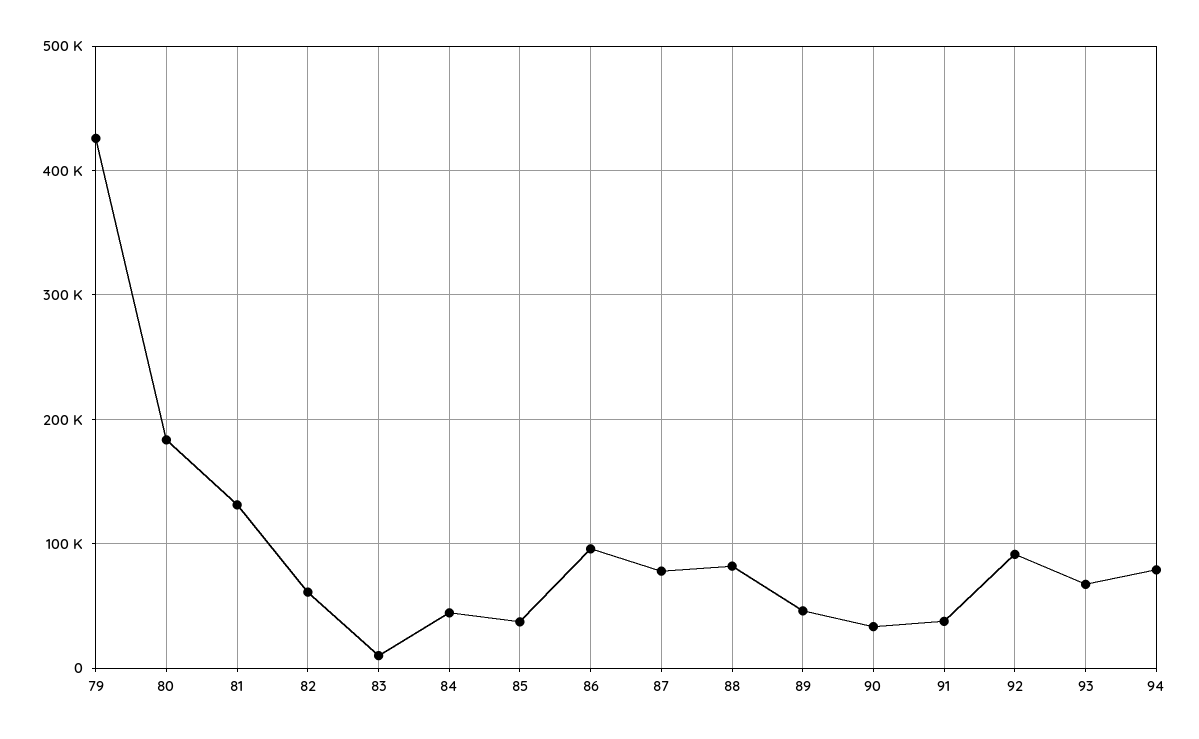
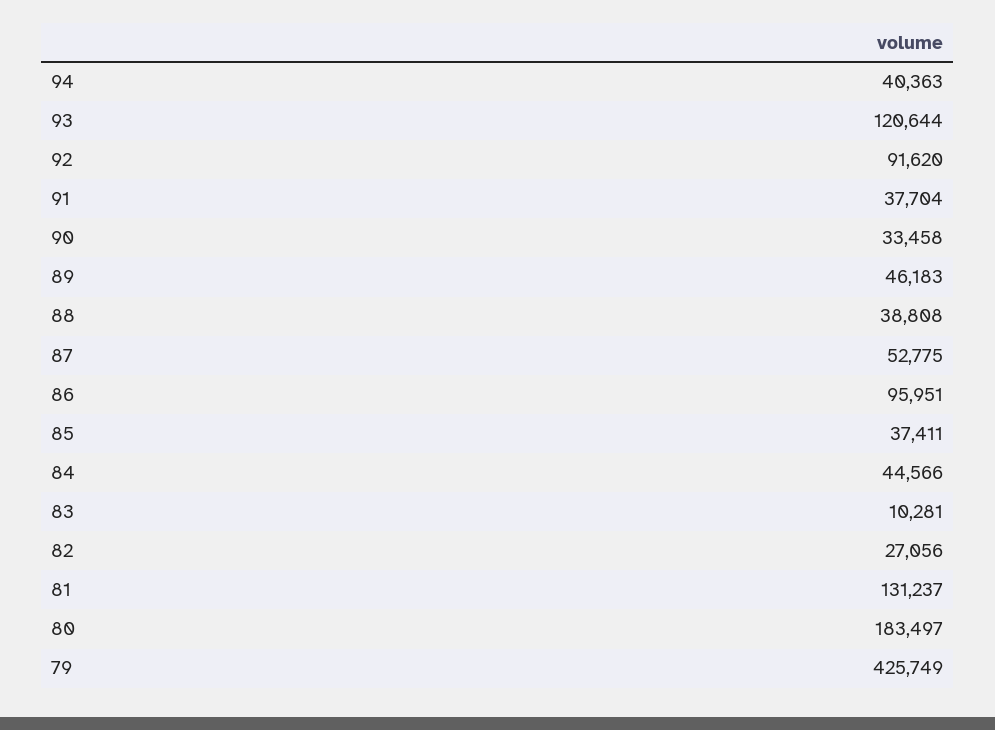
82: 60000 -> 27056
87: 80000 -> 52775
88: 80000 -> 38808
93: 70000 -> 120644
94: 80000 -> 40363

